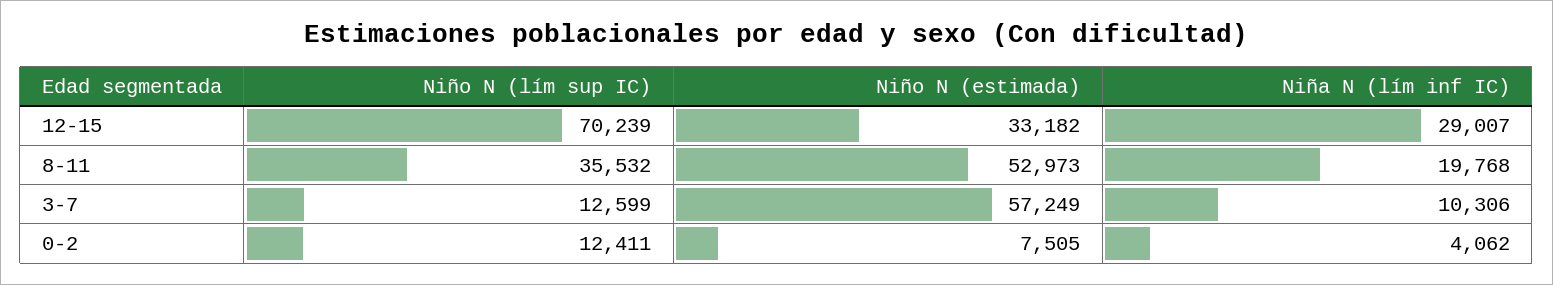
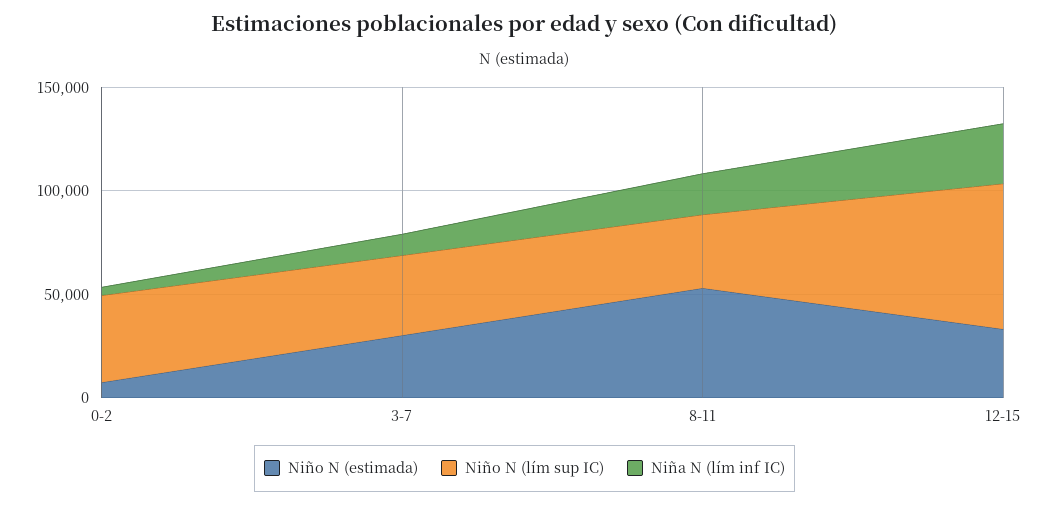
Niño N (lím sup IC), 3-7: 12599 -> 40000
Niño N (estimada), 3-7: 57249 -> 30000
Niño N (lím sup IC), 0-2: 12411 -> 40000

